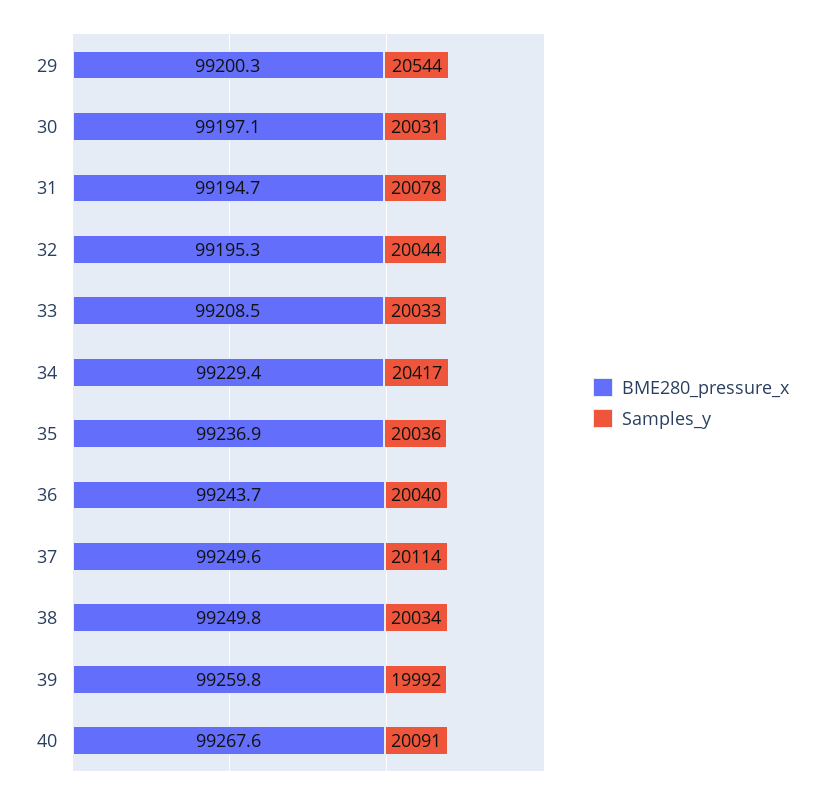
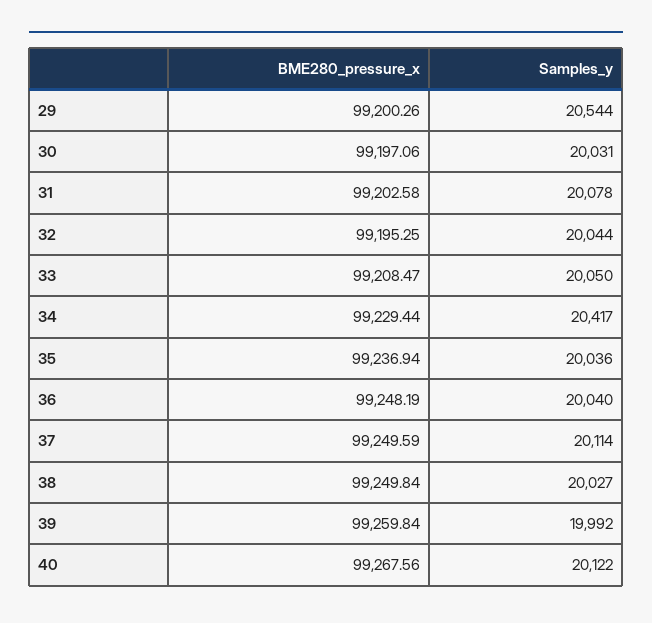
BME280_pressure_x, 31: 99194.7 -> 99202.58
Samples_y, 33: 20033 -> 20050
BME280_pressure_x, 36: 99243.7 -> 99248.19
Samples_y, 38: 20034 -> 20027
Samples_y, 40: 20091 -> 20122

